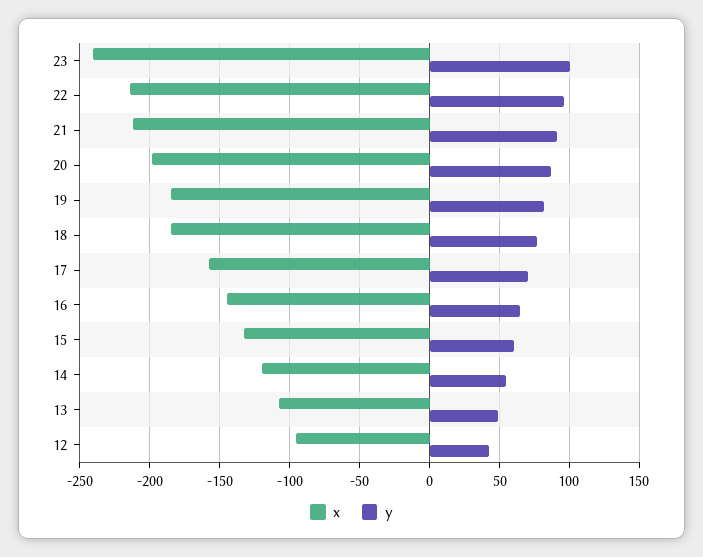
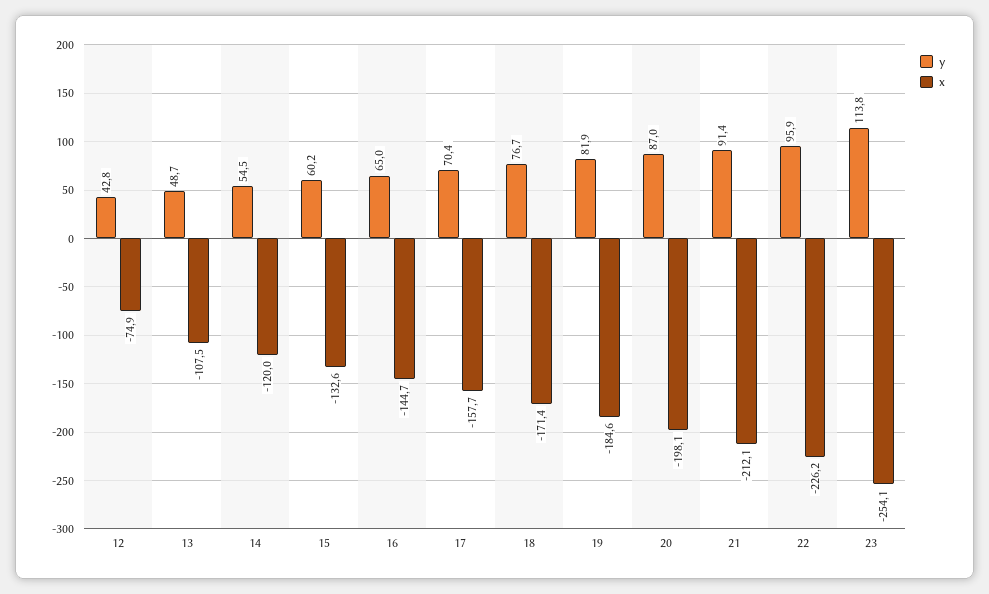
x, 23: -240 -> -254.1
y, 23: 100 -> 113.8
x, 22: -215 -> -226.2
x, 18: -185 -> -171.4
x, 12: -95 -> -74.9

